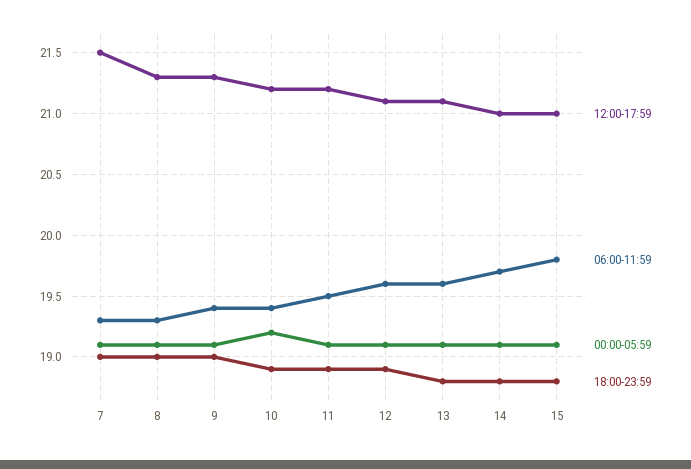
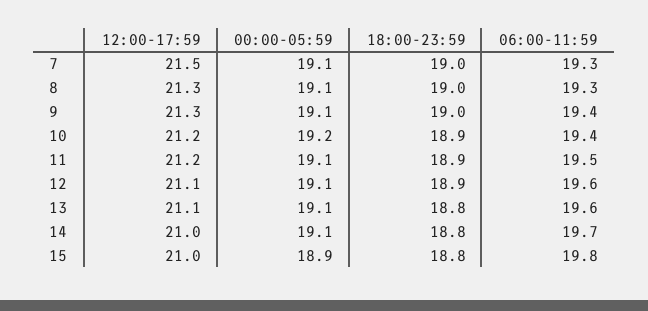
00:00-05:59, 15: 19.1 -> 18.9

